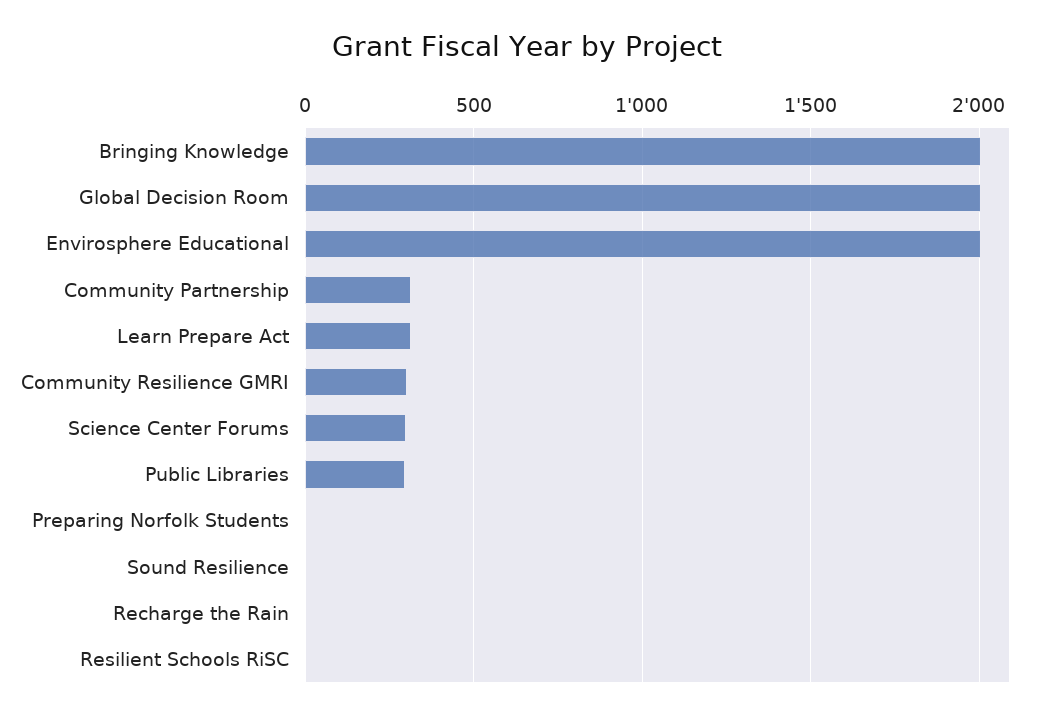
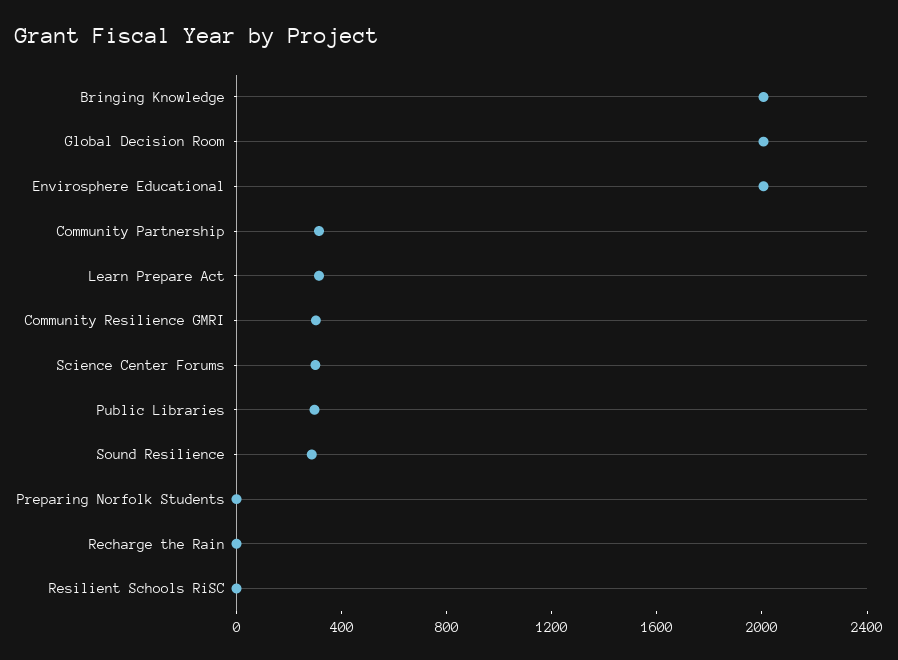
Sound Resilience: 0 -> 300

